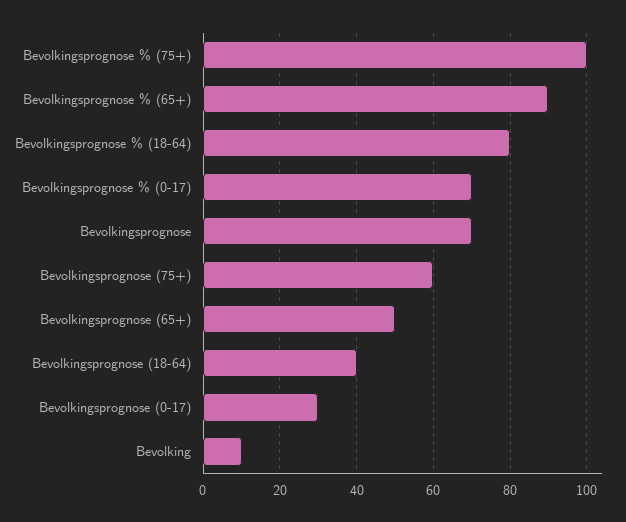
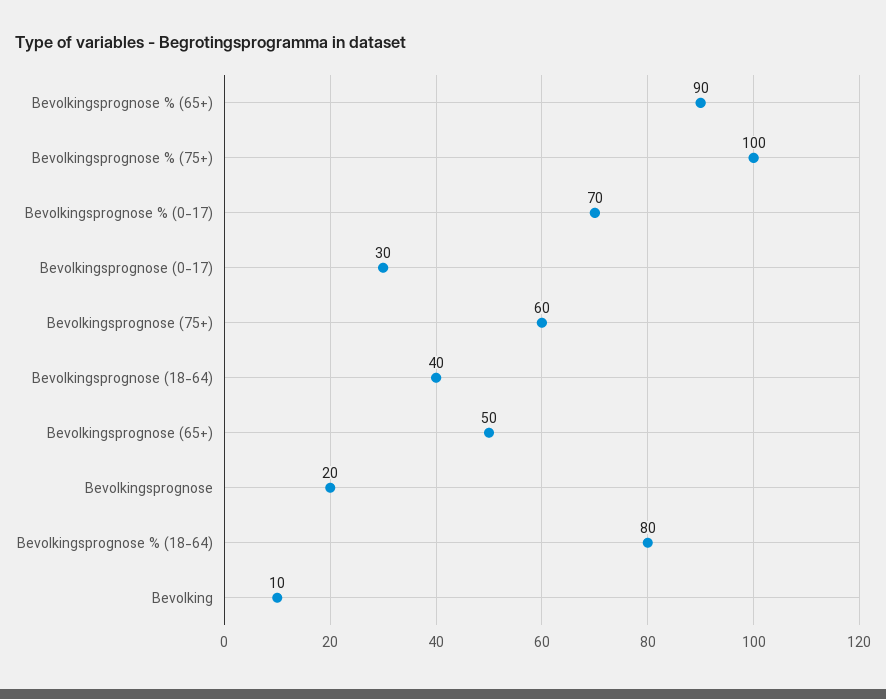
Bevolkingsprognose: 70 -> 20

